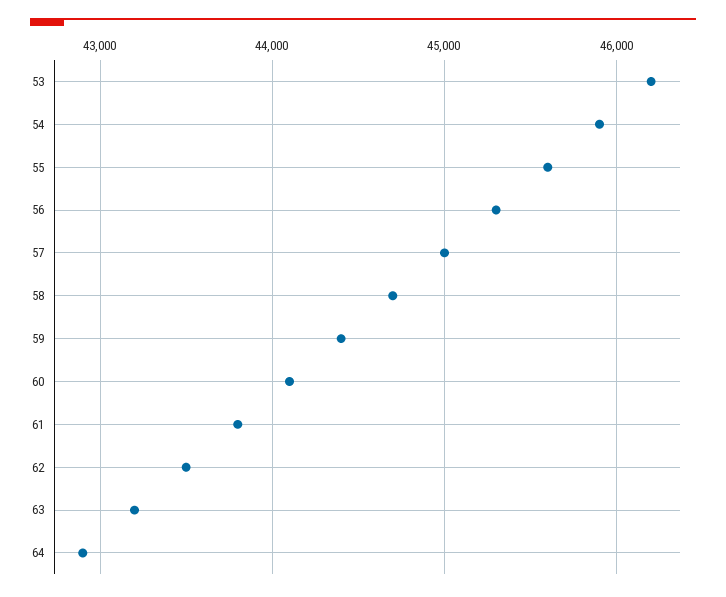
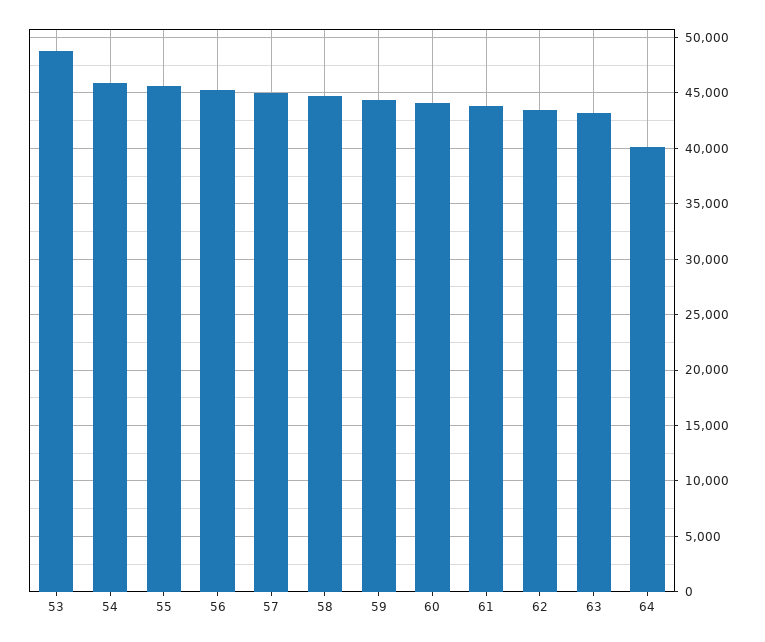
53: 46200 -> 49000
64: 42900 -> 40000

